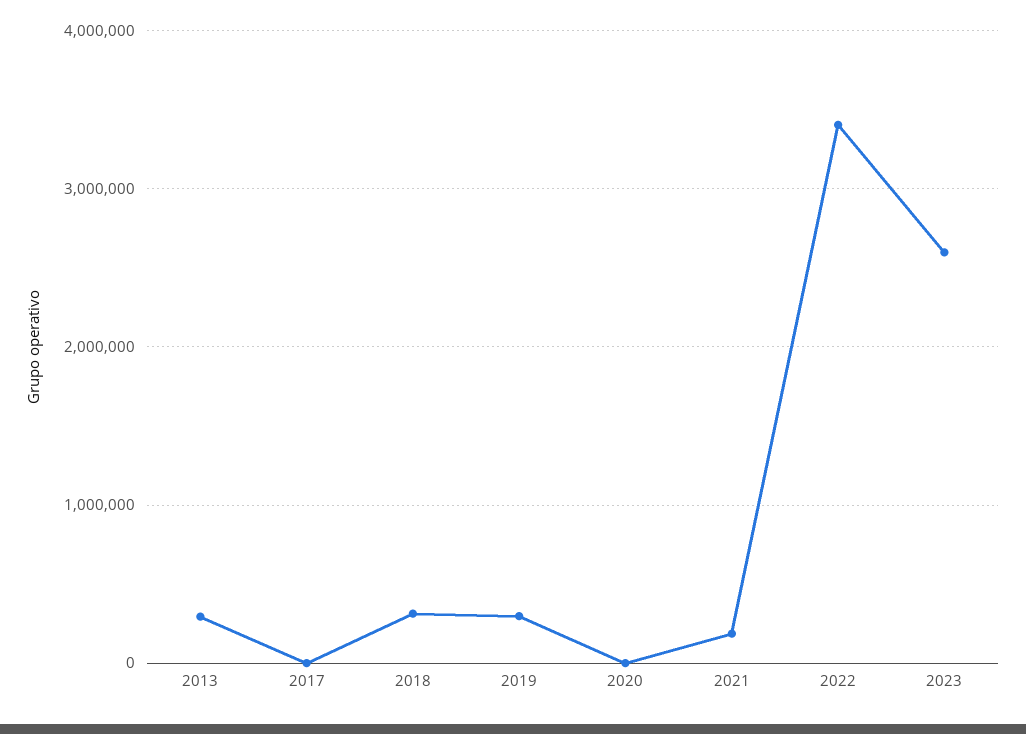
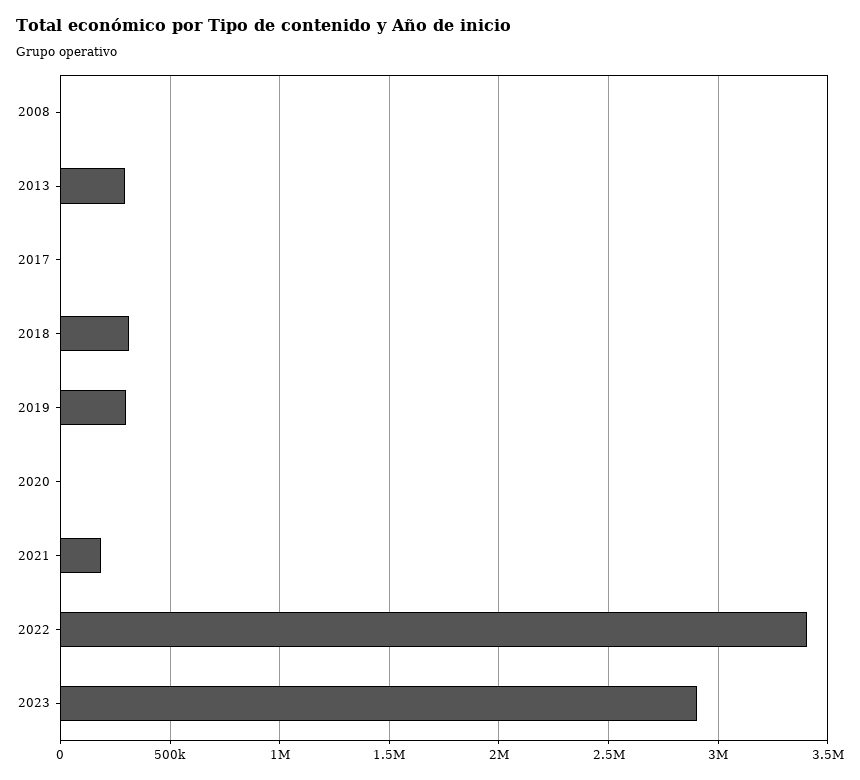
2023: 2600000 -> 2900000
2008: none -> 0

